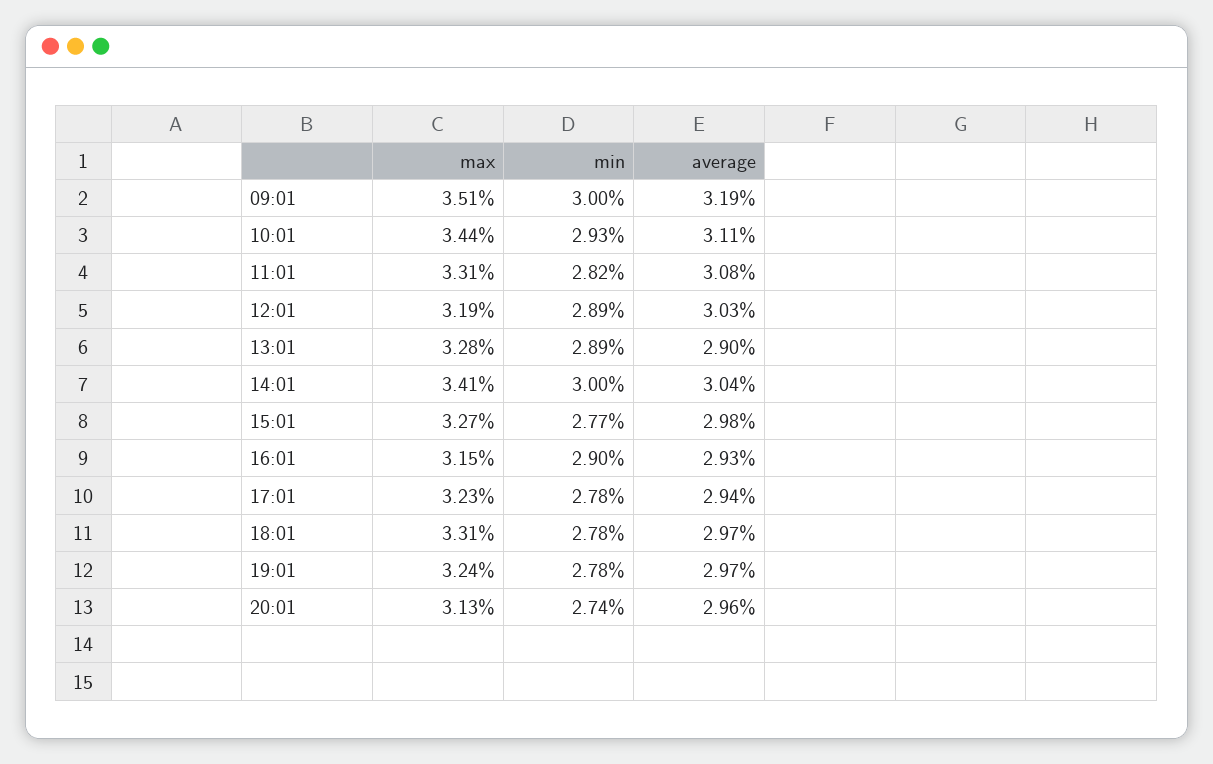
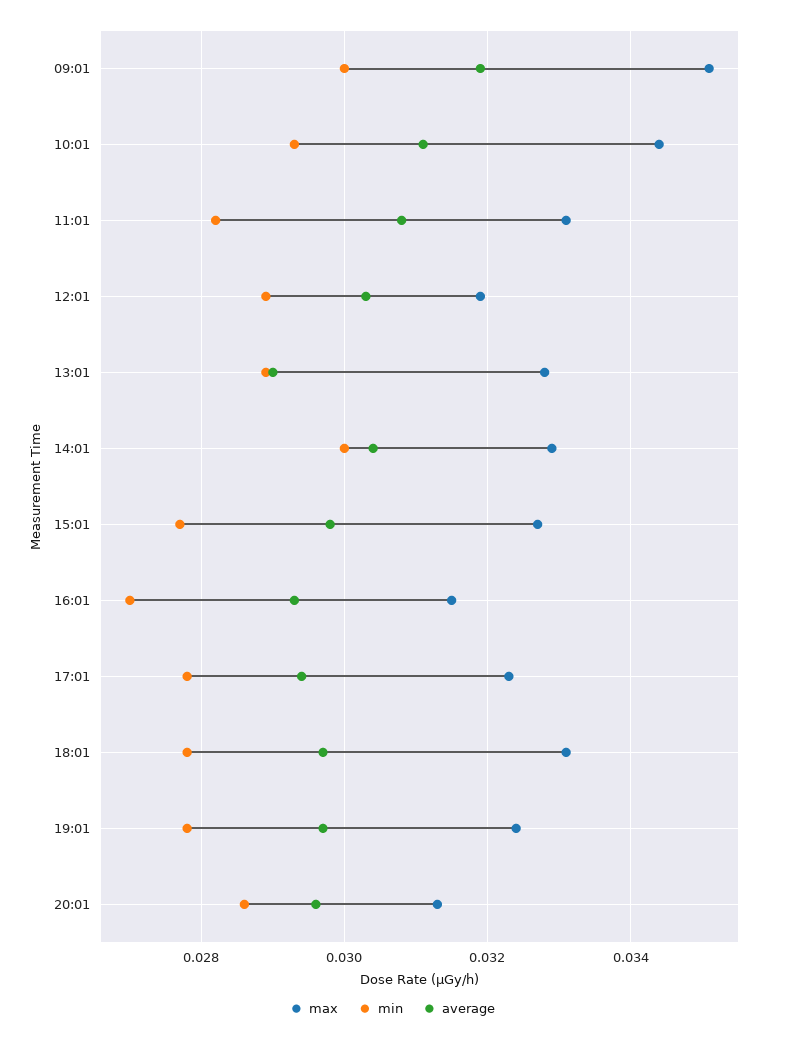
max, 14:01: 0.0341 -> 0.033
min, 16:01: 0.029 -> 0.027
min, 20:01: 0.0274 -> 0.0285

